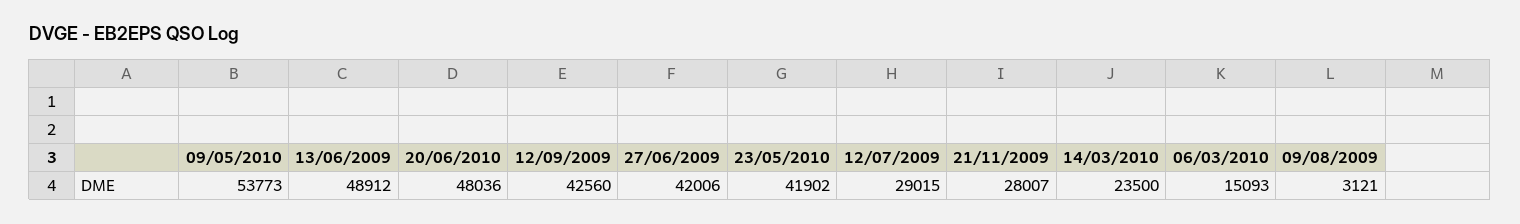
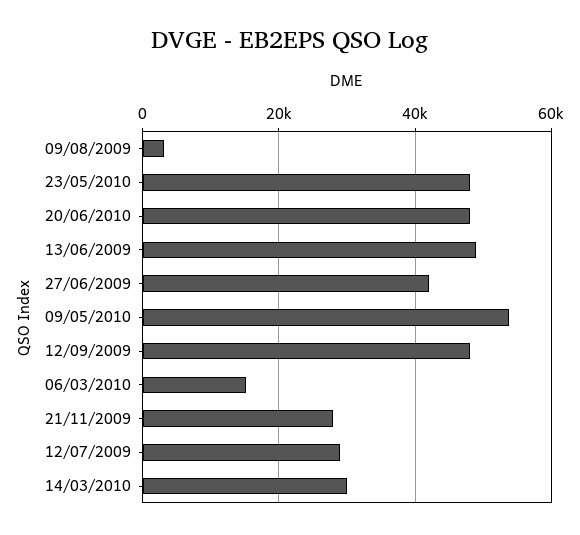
12/09/2009: 42560 -> 48000
23/05/2010: 41902 -> 48000
14/03/2010: 23500 -> 30000

